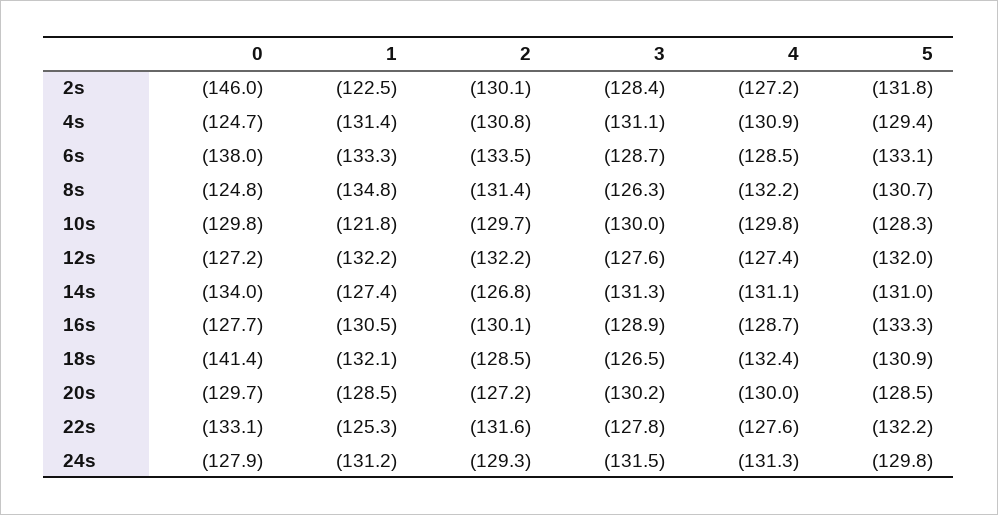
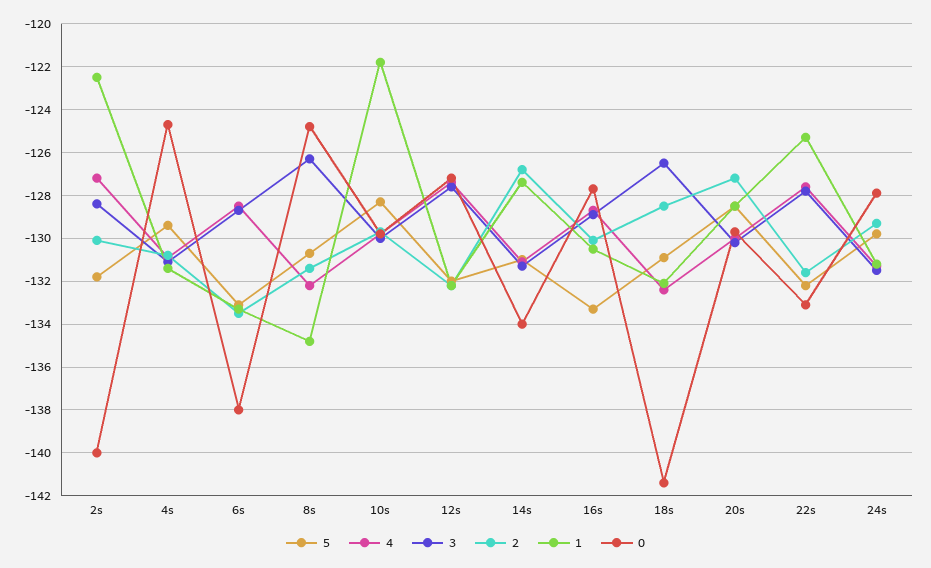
0, 2s: -146 -> -140

